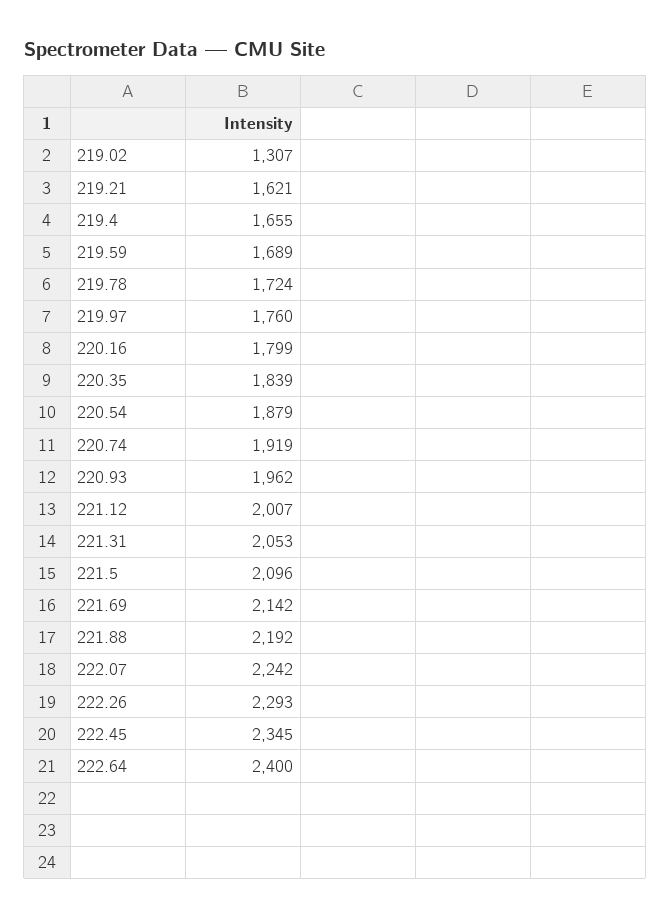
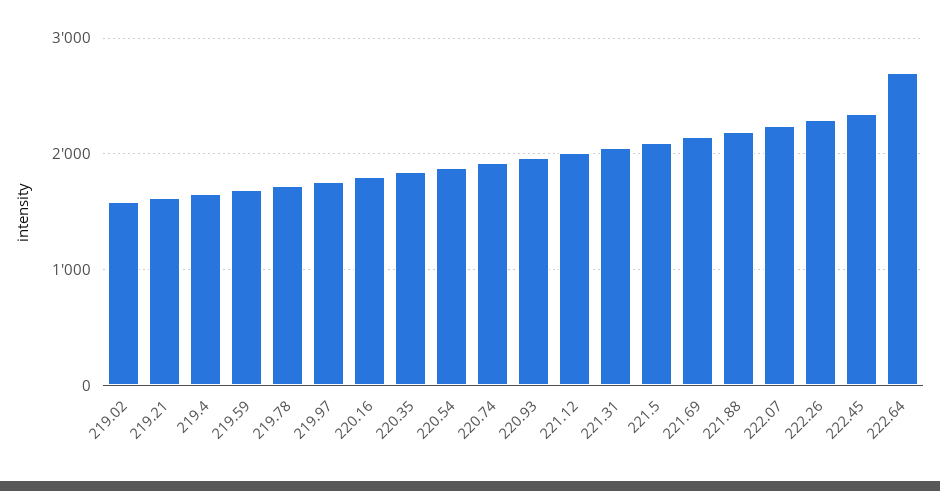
219.02: 1307 -> 1600
222.64: 2400 -> 2700

